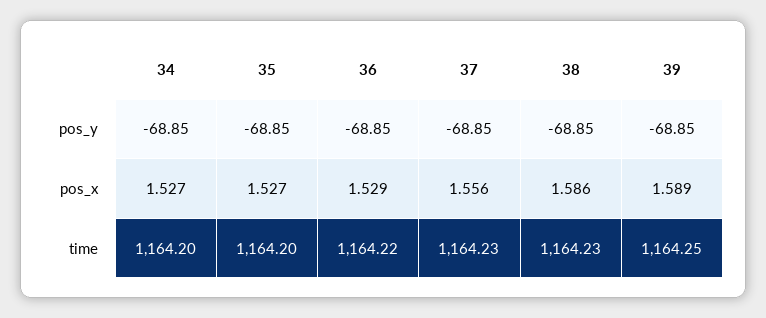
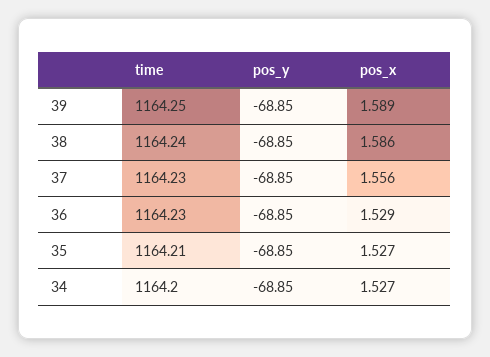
35, time: 1164.2 -> 1164.21
36, time: 1164.22 -> 1164.23
38, time: 1164.23 -> 1164.24

